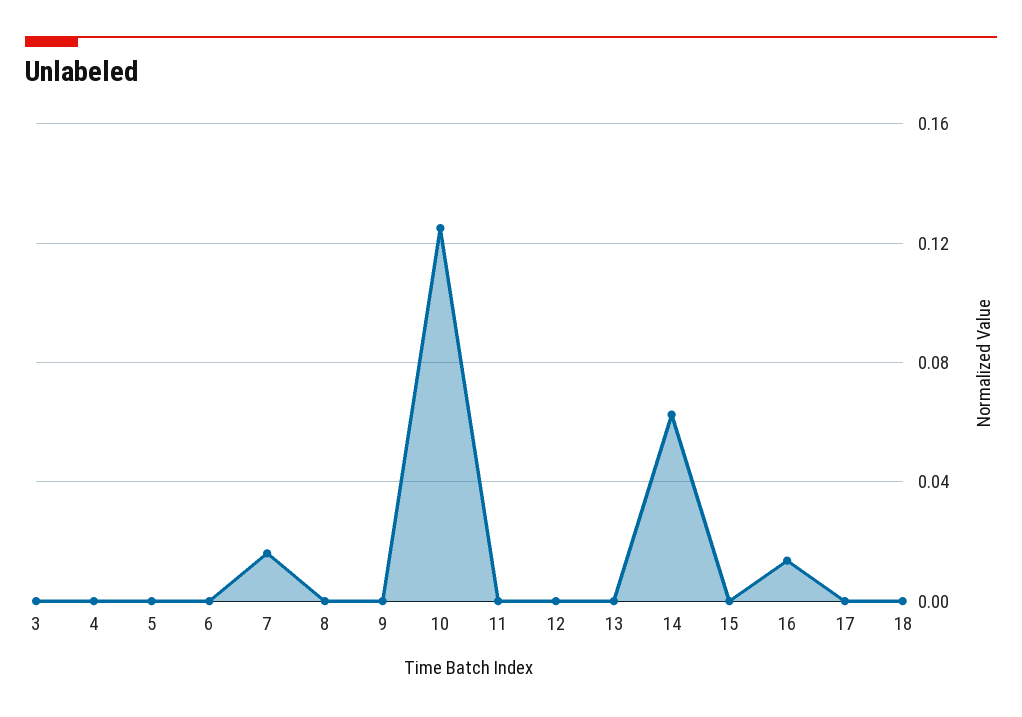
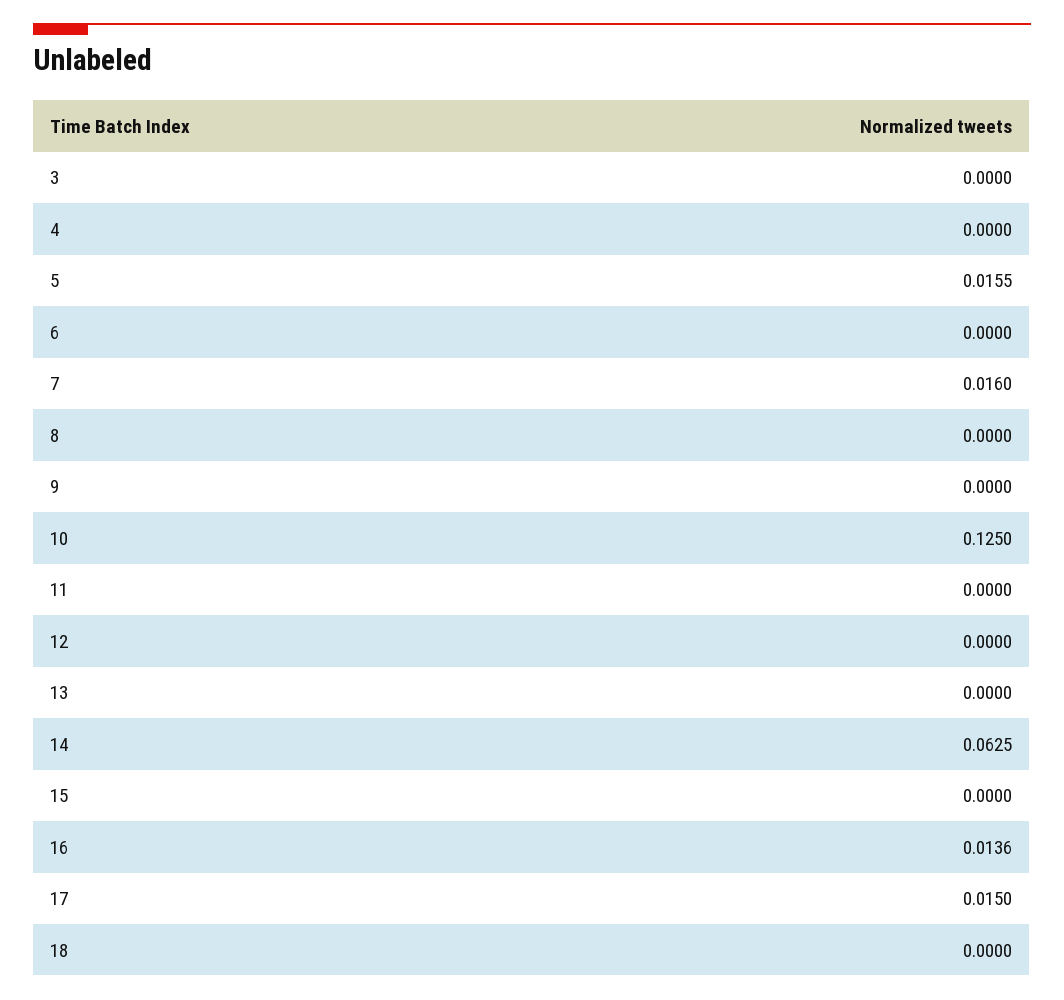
5: 0 -> 0.0155
17: 0 -> 0.015

